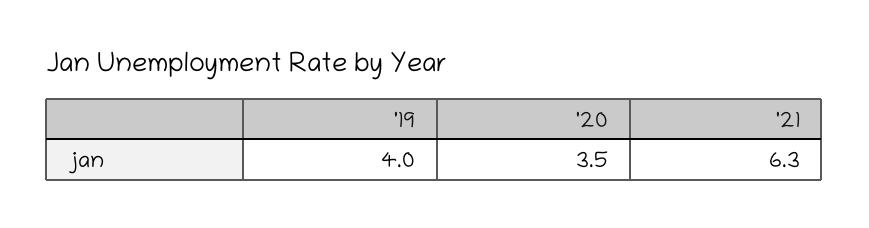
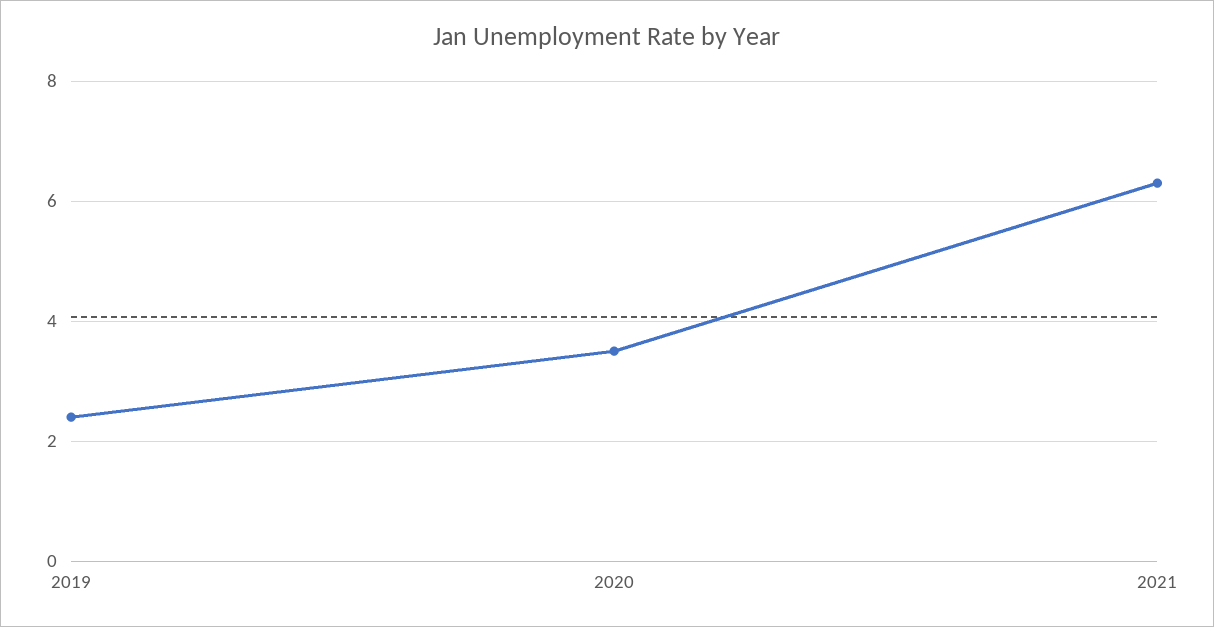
'19: 4 -> 2.5

